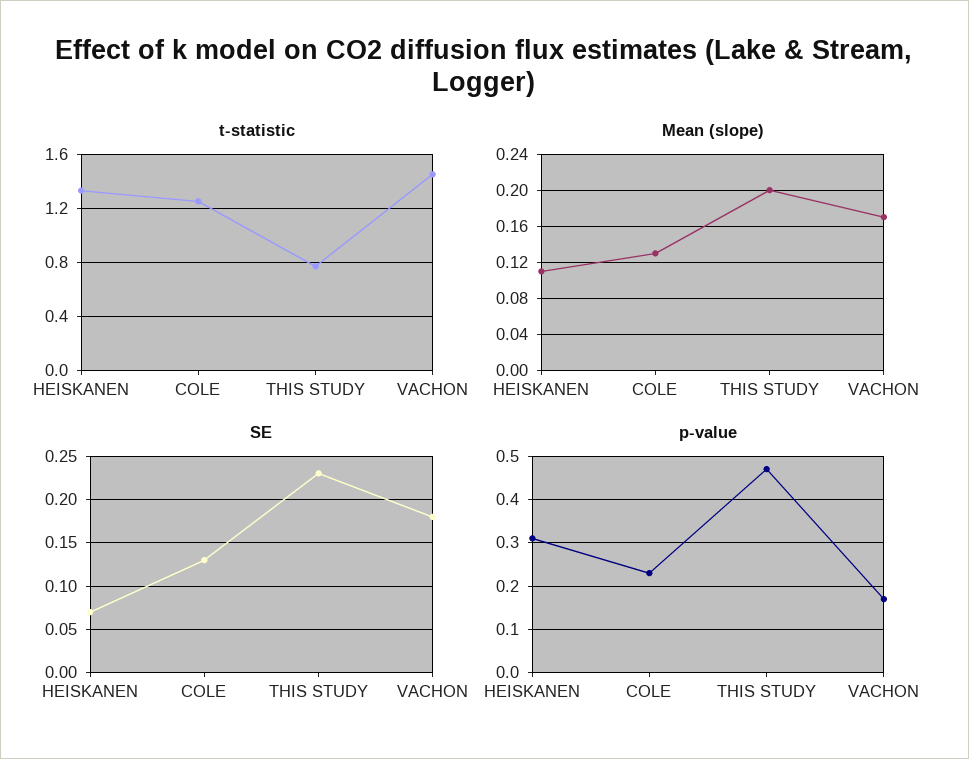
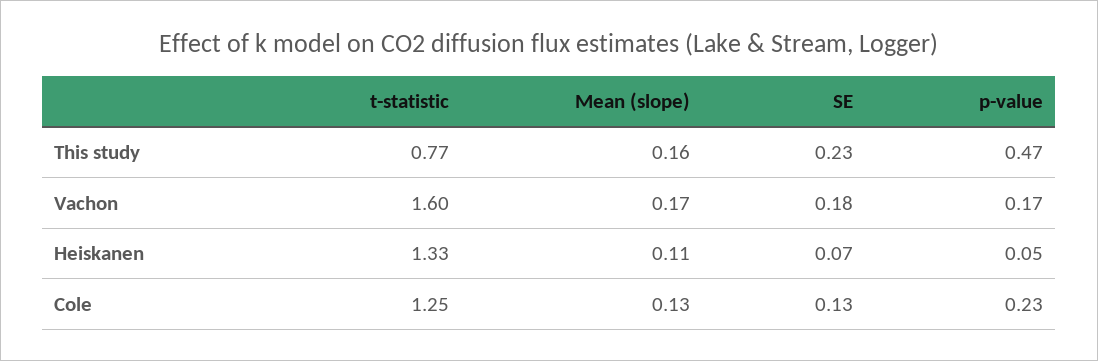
t-statistic, VACHON: 1.45 -> 1.6
Mean (slope), THIS STUDY: 0.2 -> 0.16
p-value, HEISKANEN: 0.3 -> 0.05

